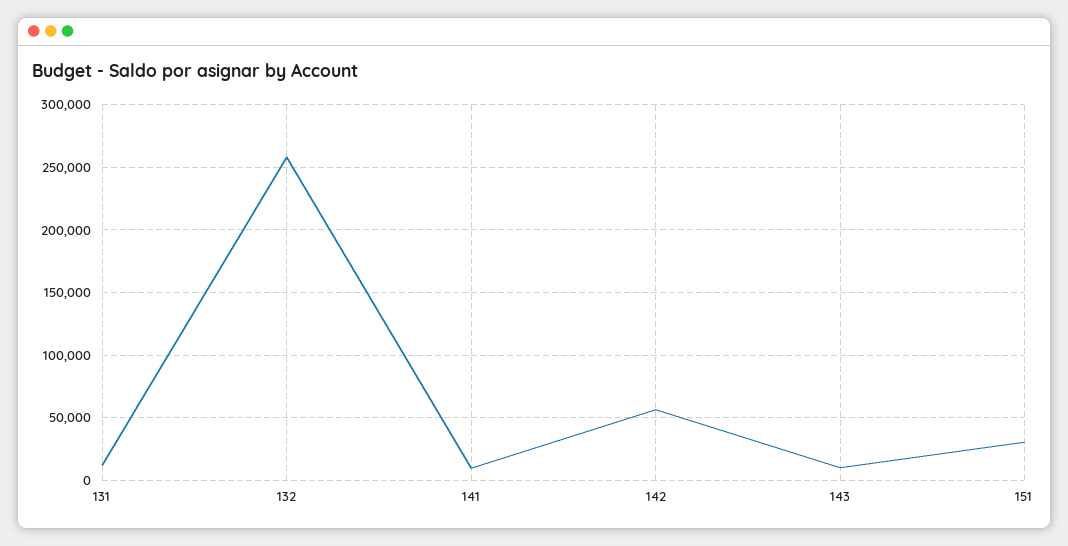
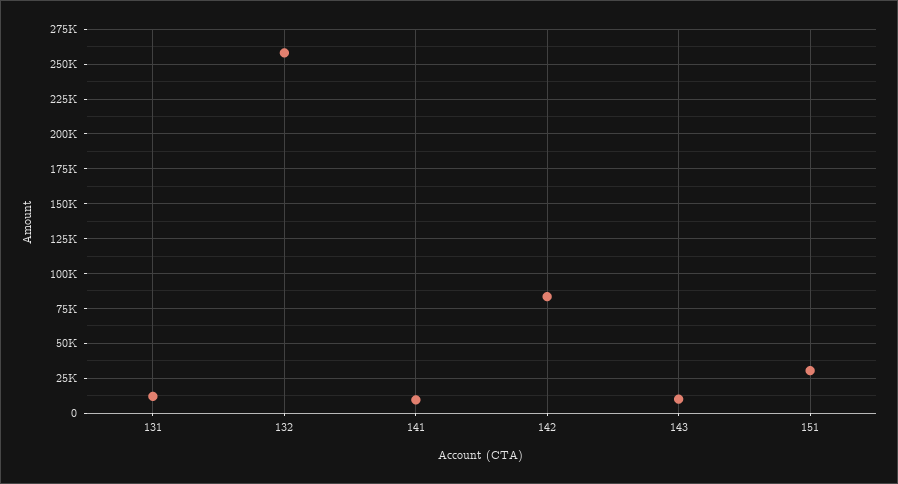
142: 55000 -> 85000

